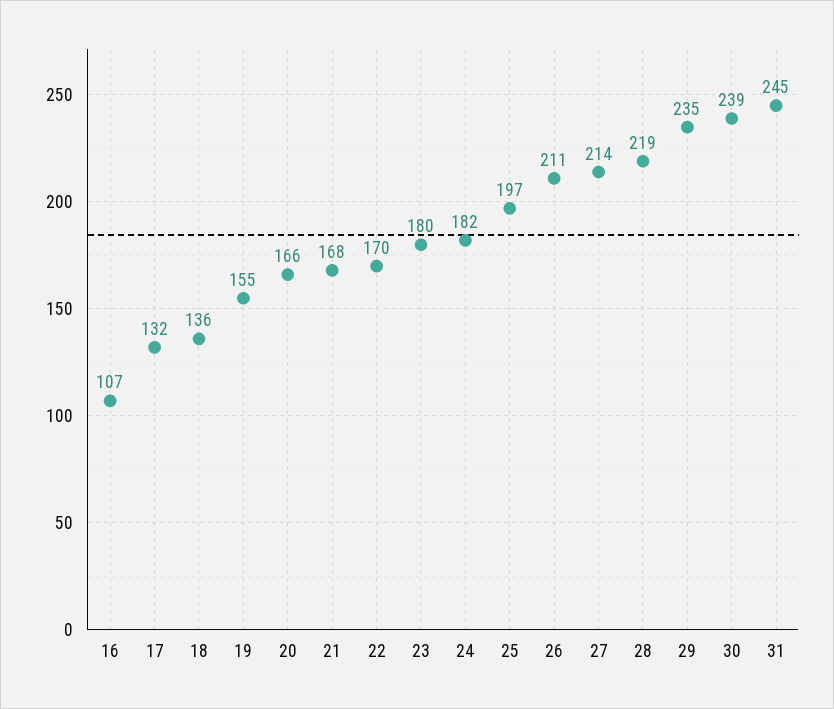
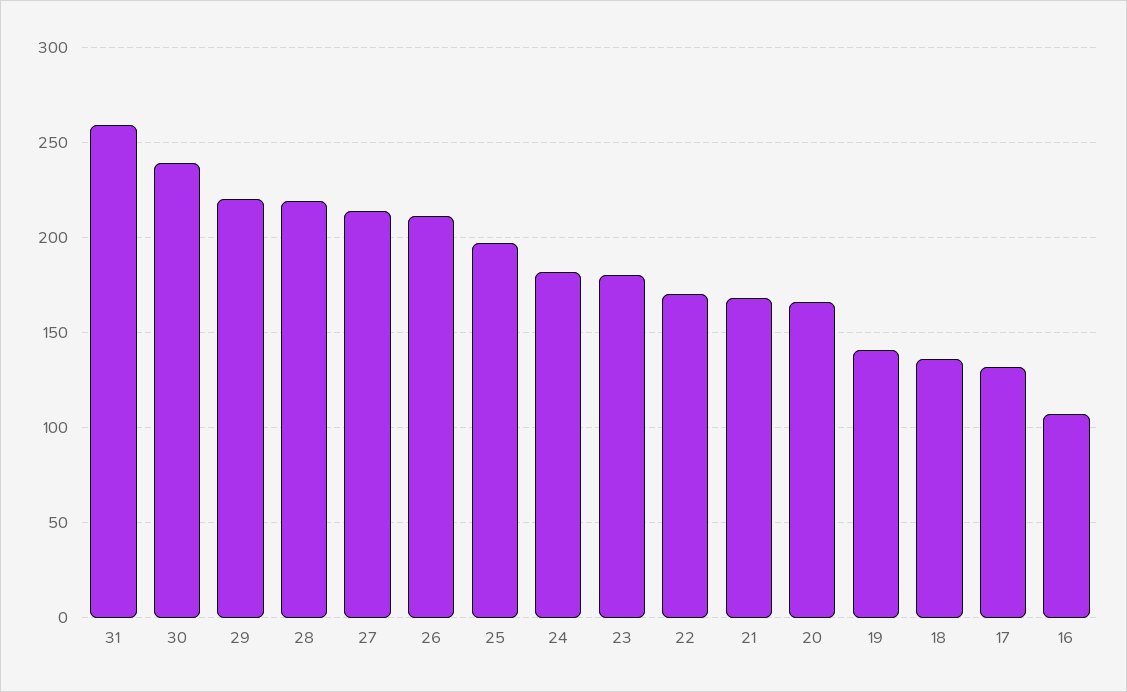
19: 155 -> 140
29: 235 -> 220
31: 245 -> 260

